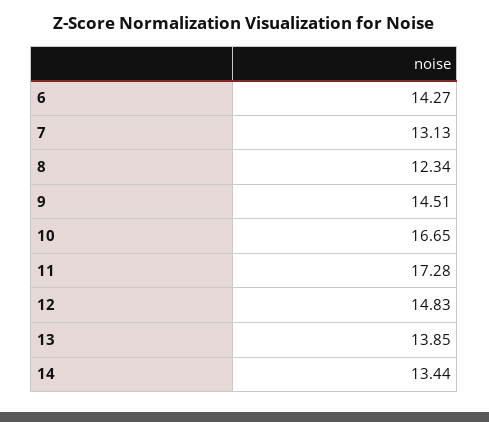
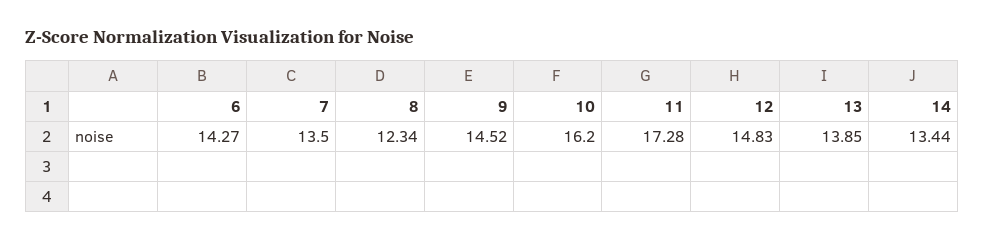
7: 13.13 -> 13.5
9: 14.51 -> 14.52
10: 16.65 -> 16.2

